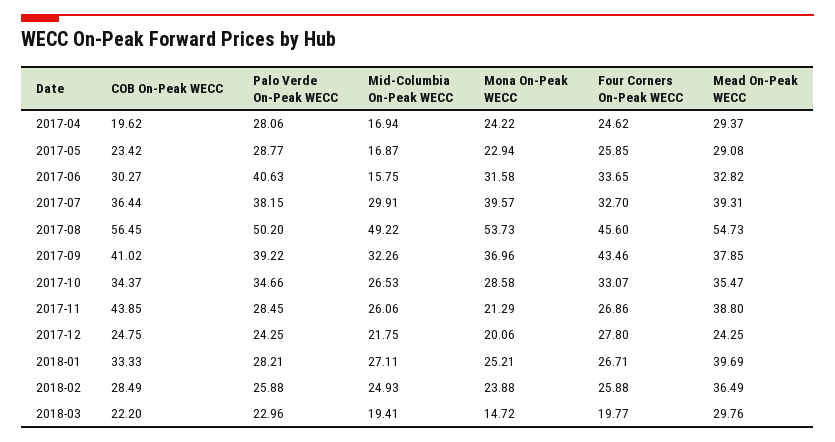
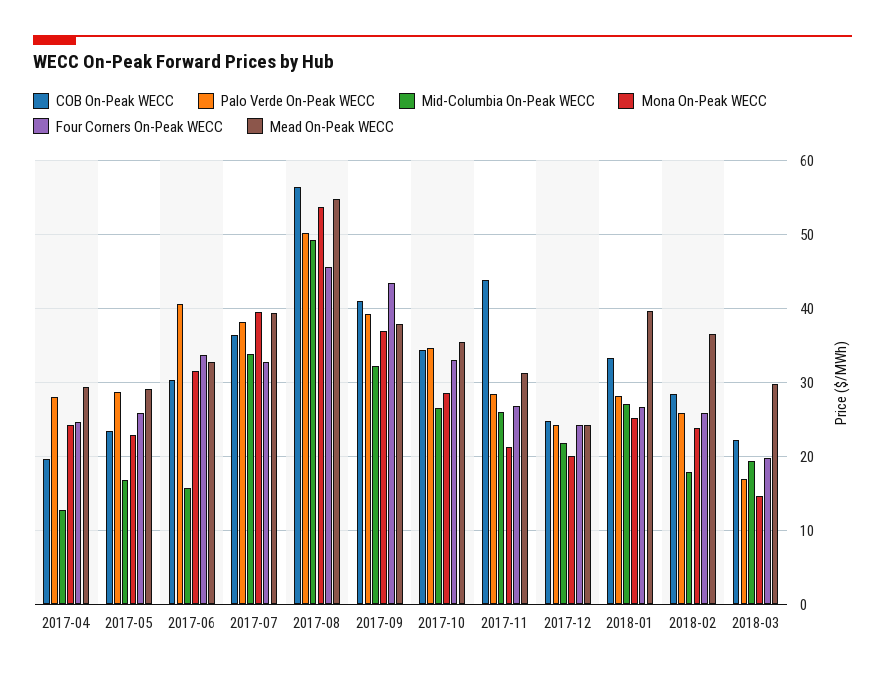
Mid-Columbia On-Peak WECC, 2017-04: 16.94 -> 13
Mid-Columbia On-Peak WECC, 2017-07: 29.91 -> 34
Mead On-Peak WECC, 2017-11: 38.8 -> 31
Four Corners On-Peak WECC, 2017-12: 27.8 -> 24
Mid-Columbia On-Peak WECC, 2018-02: 24.93 -> 18
Palo Verde On-Peak WECC, 2018-03: 22.96 -> 17

